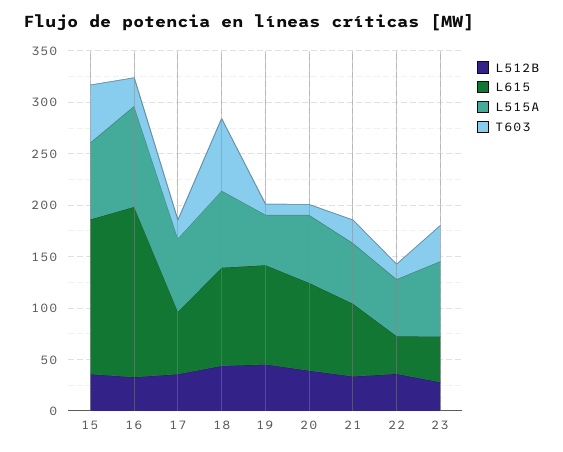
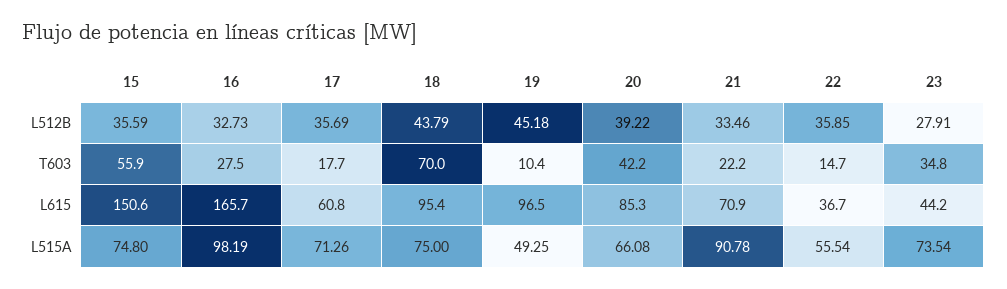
T603, 20: 10 -> 42.2
L515A, 21: 60 -> 90.78

